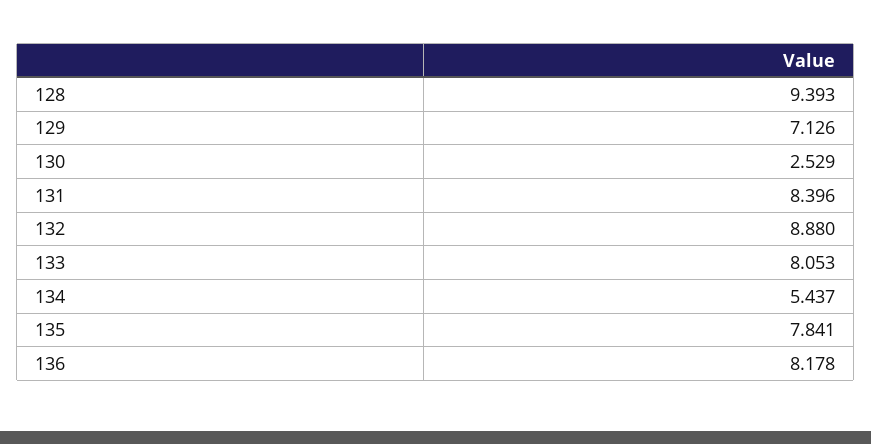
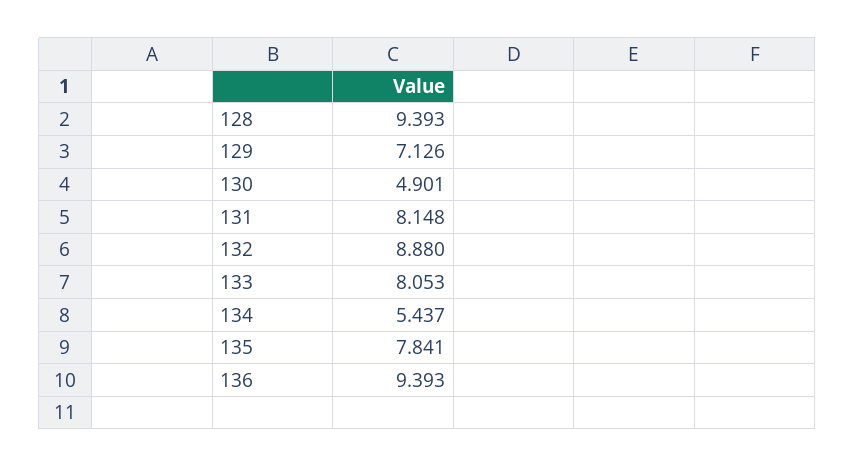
130: 2.529 -> 4.901
131: 8.396 -> 8.148
136: 8.178 -> 9.393

